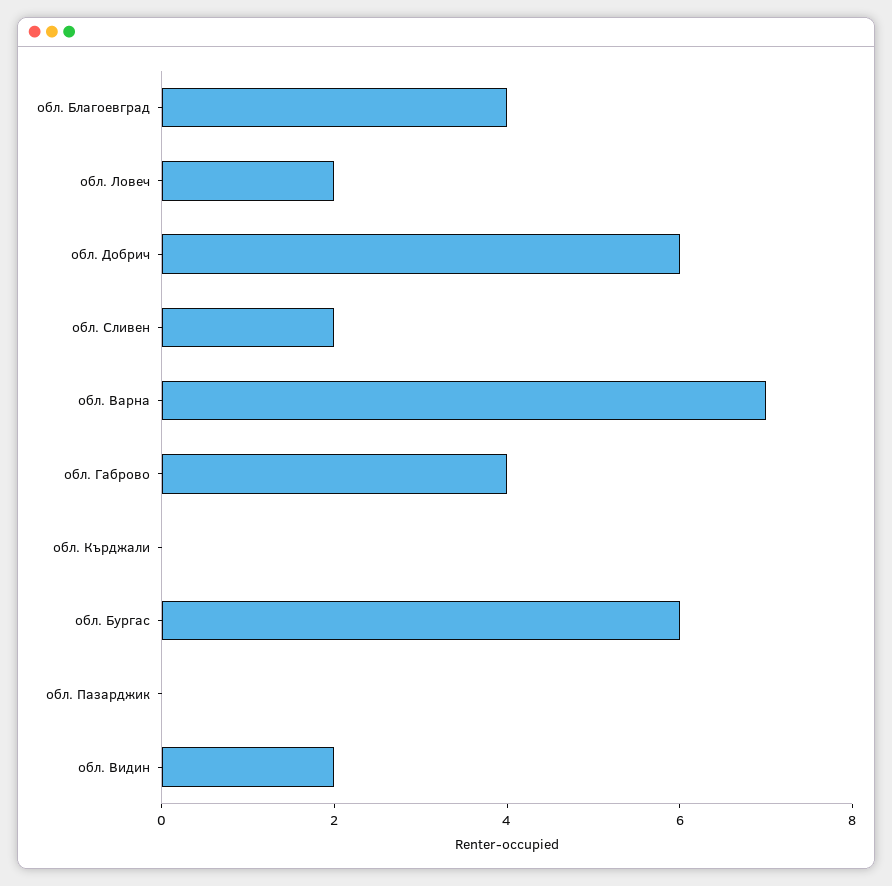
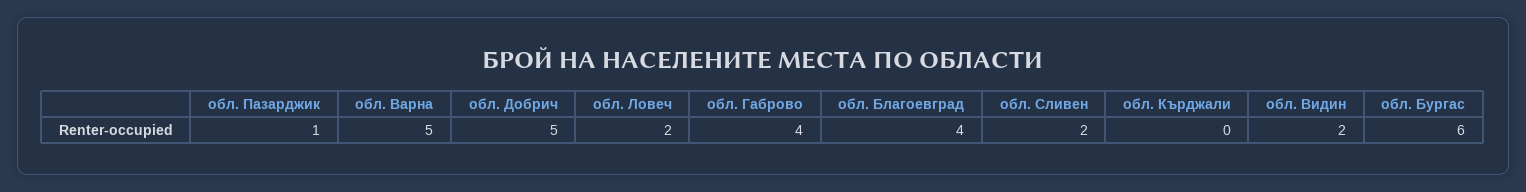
обл. Добрич: 6 -> 5
обл. Варна: 7 -> 5
обл. Пазарджик: 0 -> 1

